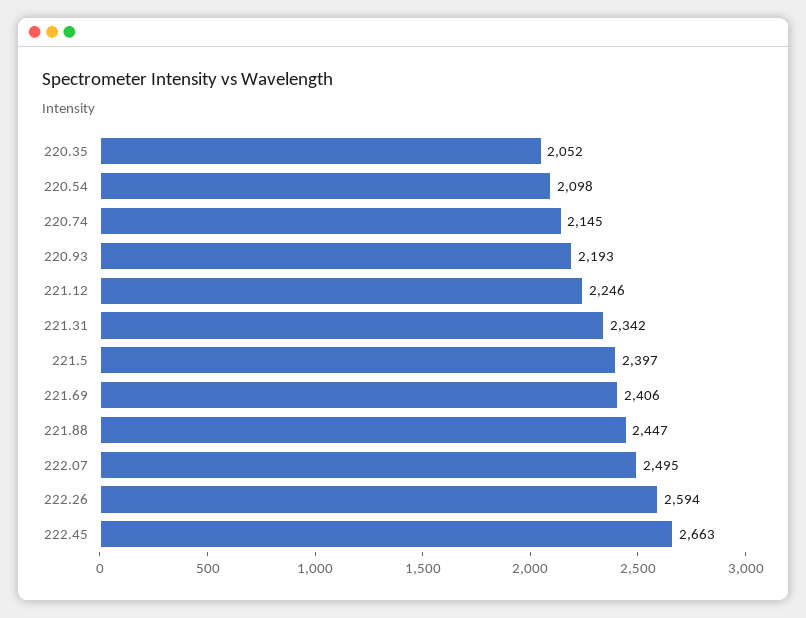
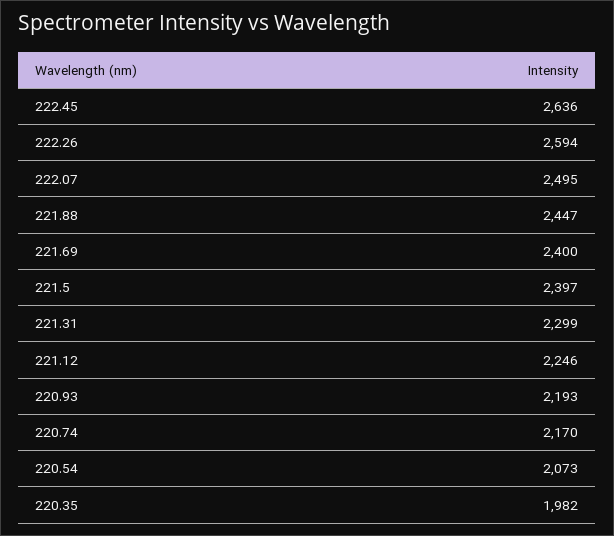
220.35: 2052 -> 1982
220.54: 2098 -> 2073
220.74: 2145 -> 2170
221.31: 2342 -> 2299
221.69: 2406 -> 2400
222.45: 2663 -> 2636

